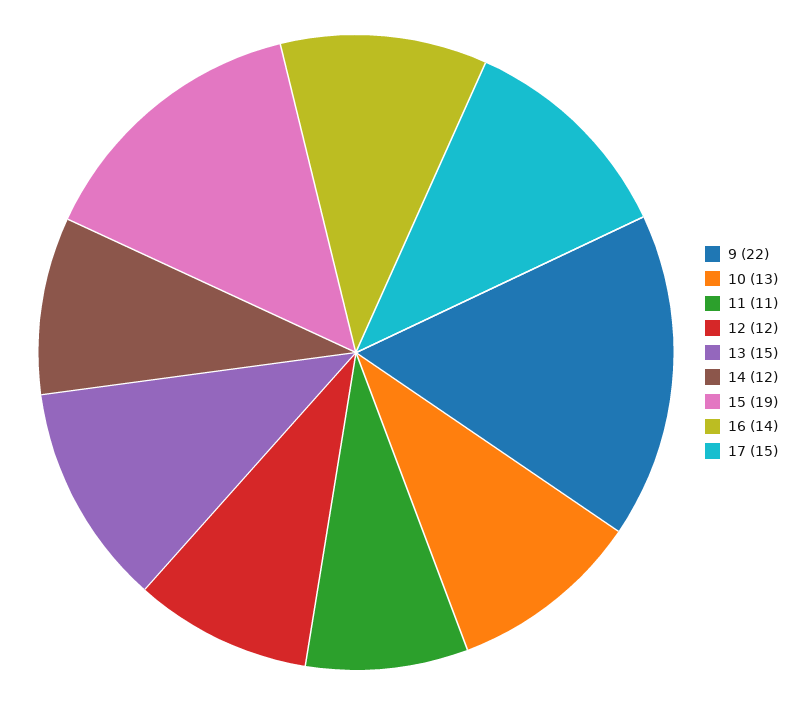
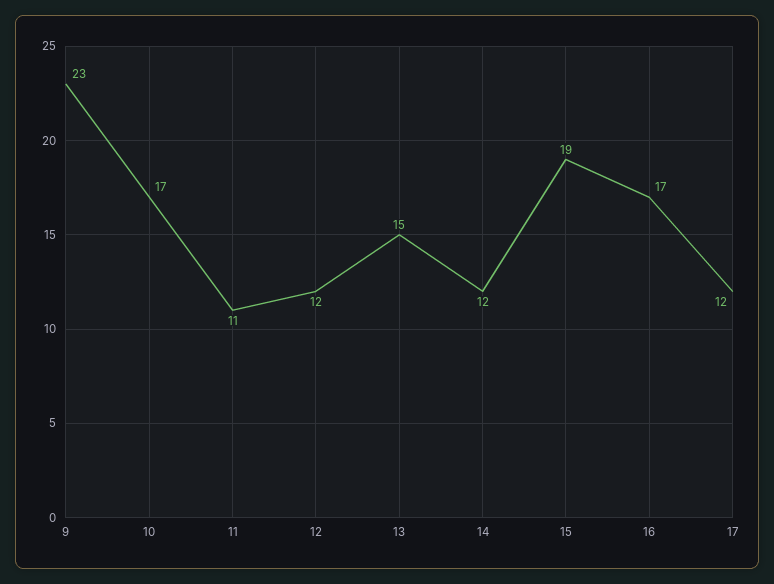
9: 22 -> 23
10: 13 -> 17
16: 14 -> 17
17: 15 -> 12

